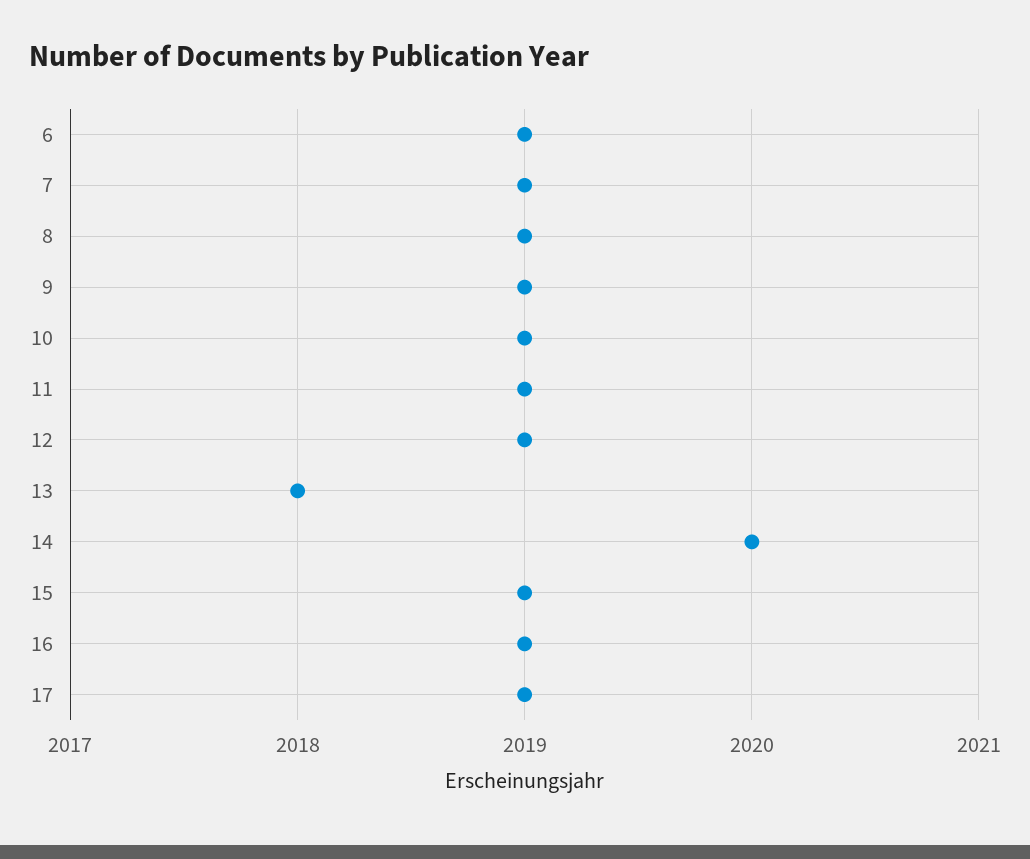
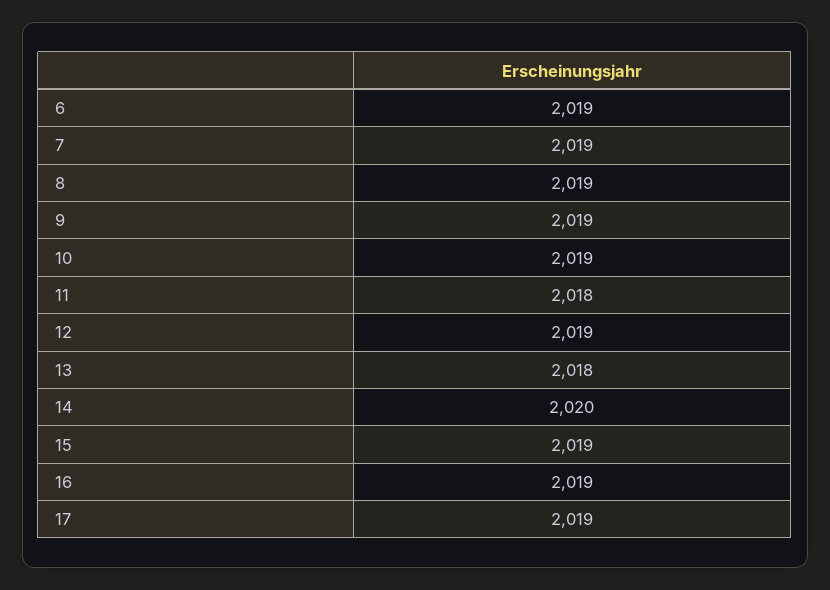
11: 2019 -> 2018

